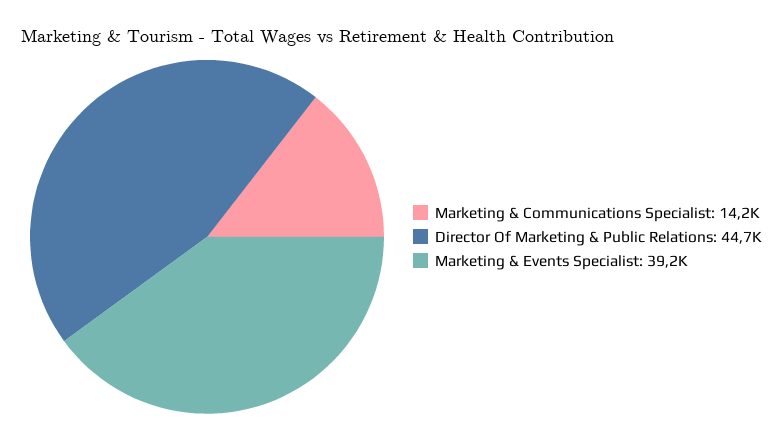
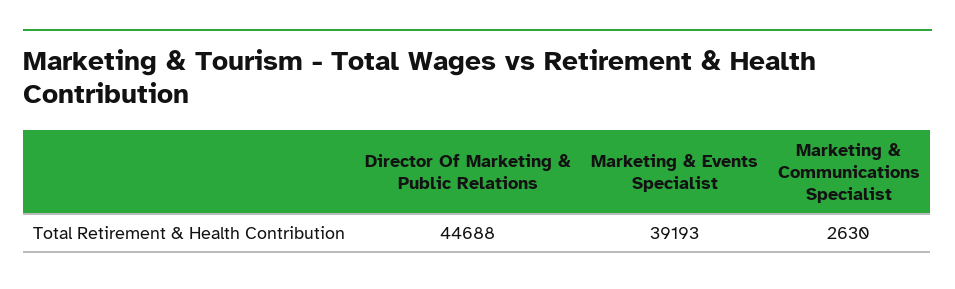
Marketing & Communications Specialist: 14200 -> 2630

